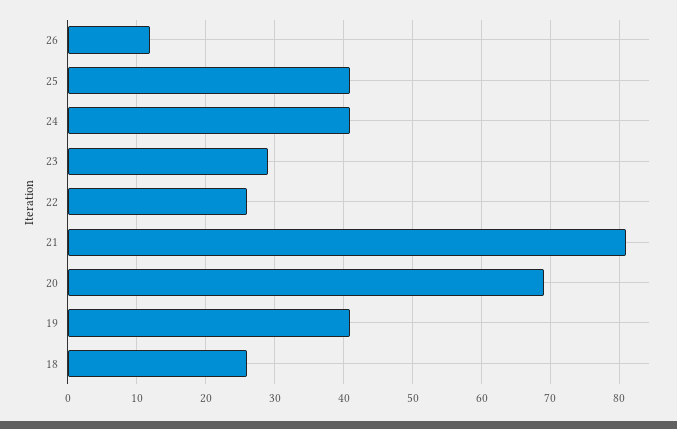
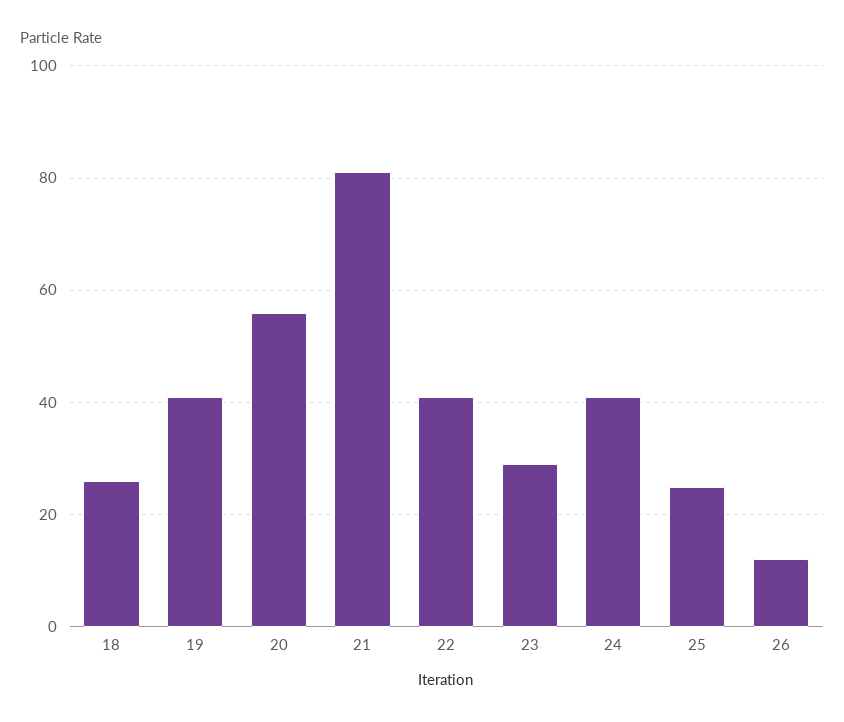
25: 41 -> 25
22: 26 -> 40
20: 69 -> 55

